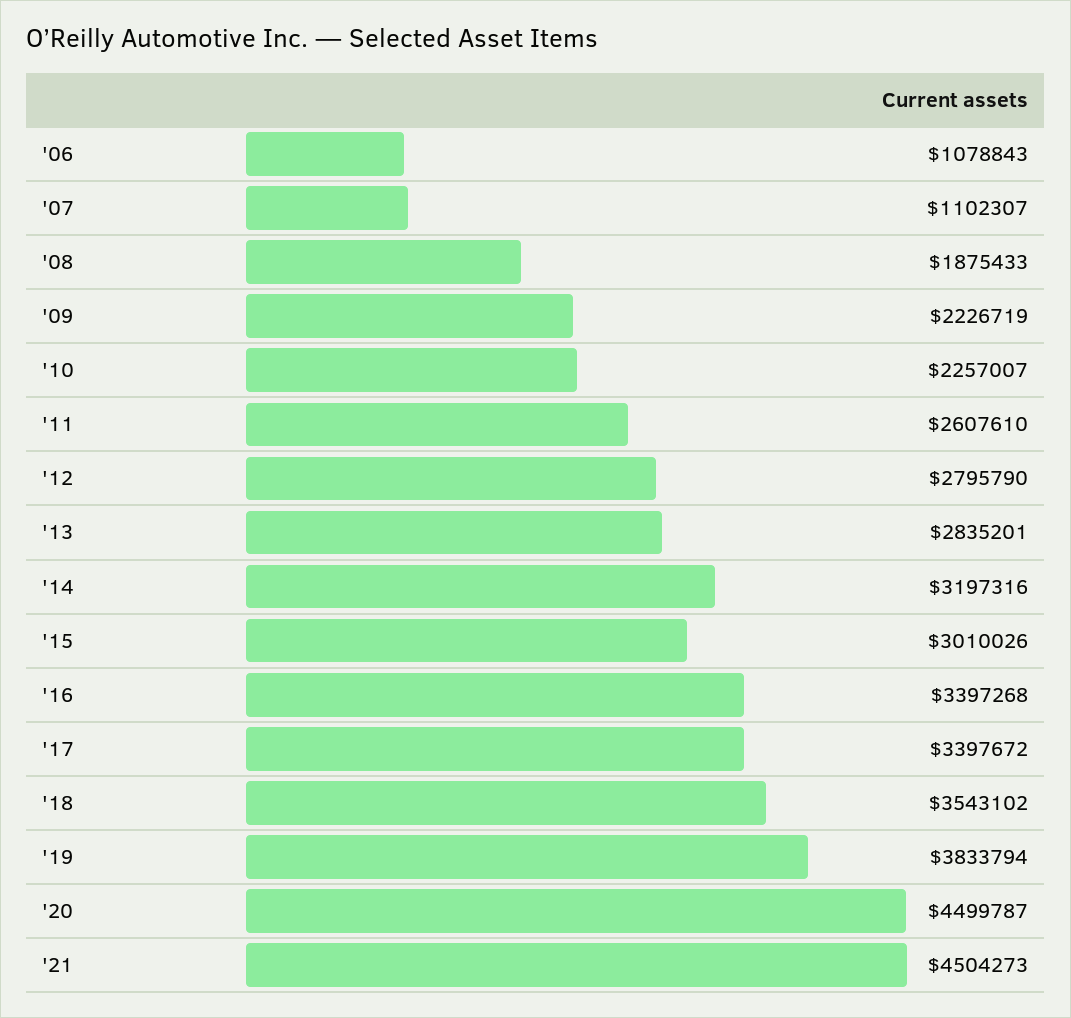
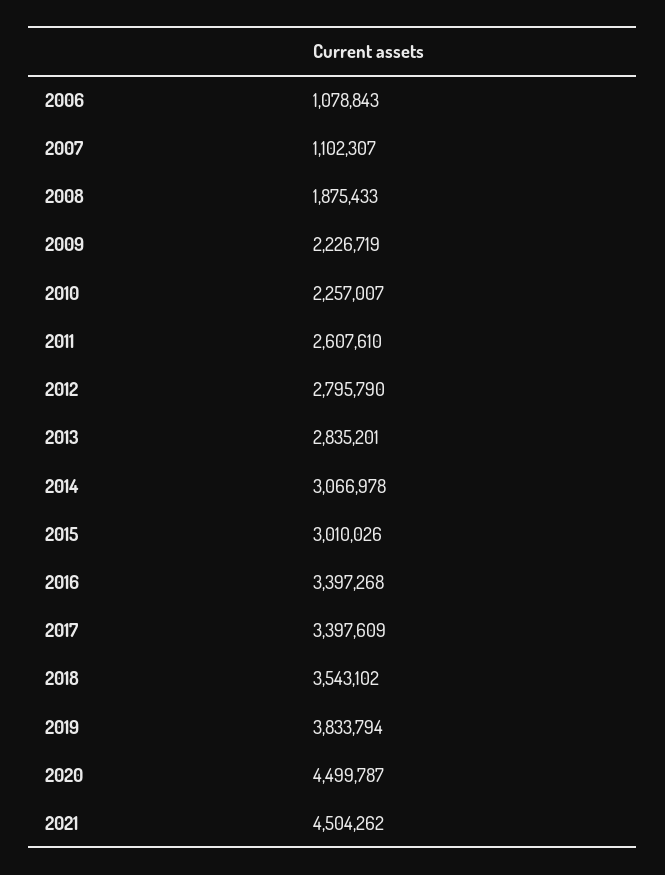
'14: 3197316 -> 3066978
'17: 3397672 -> 3397609
'21: 4504273 -> 4504262

